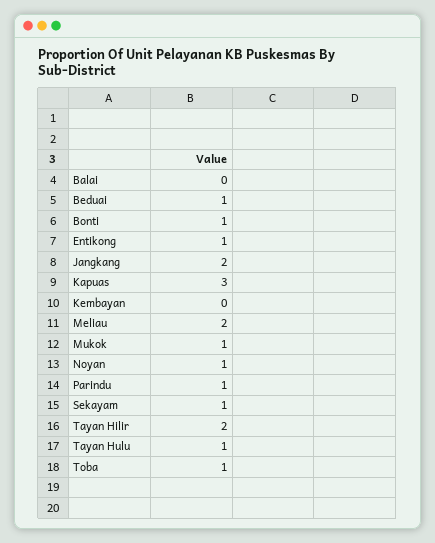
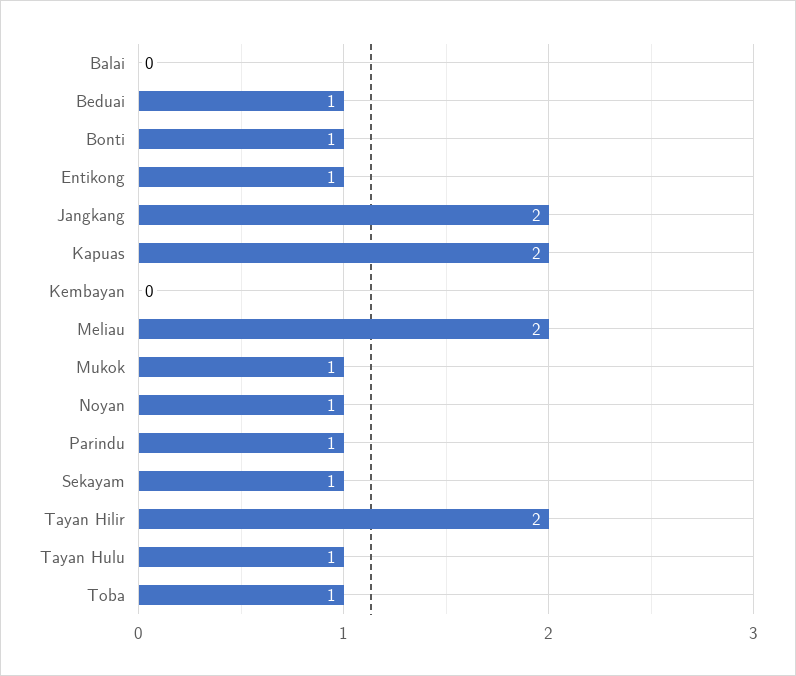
Kapuas: 3 -> 2

